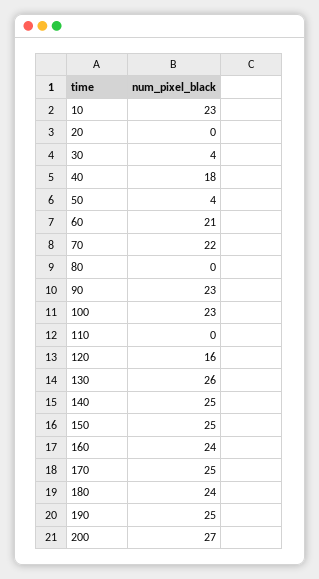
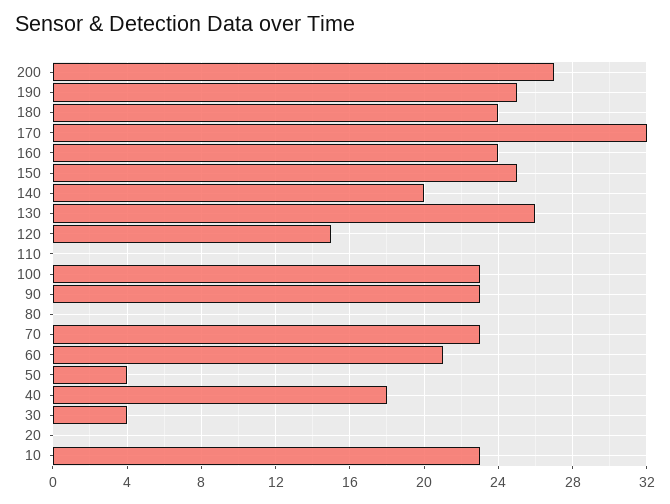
70: 22 -> 23
120: 16 -> 15
140: 25 -> 20
170: 25 -> 32

